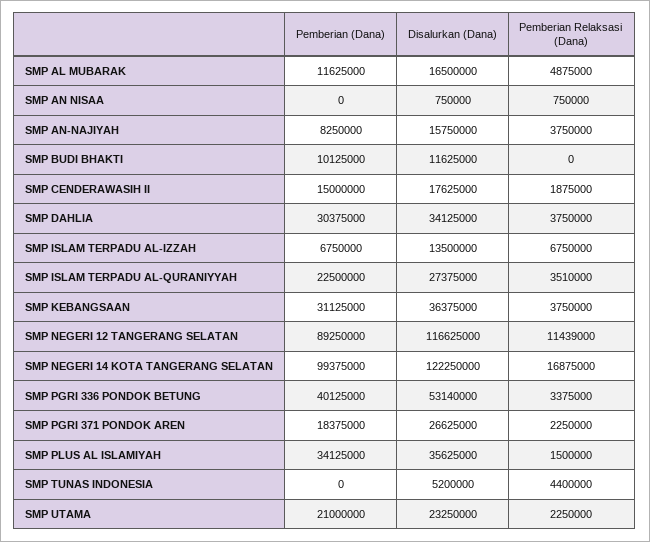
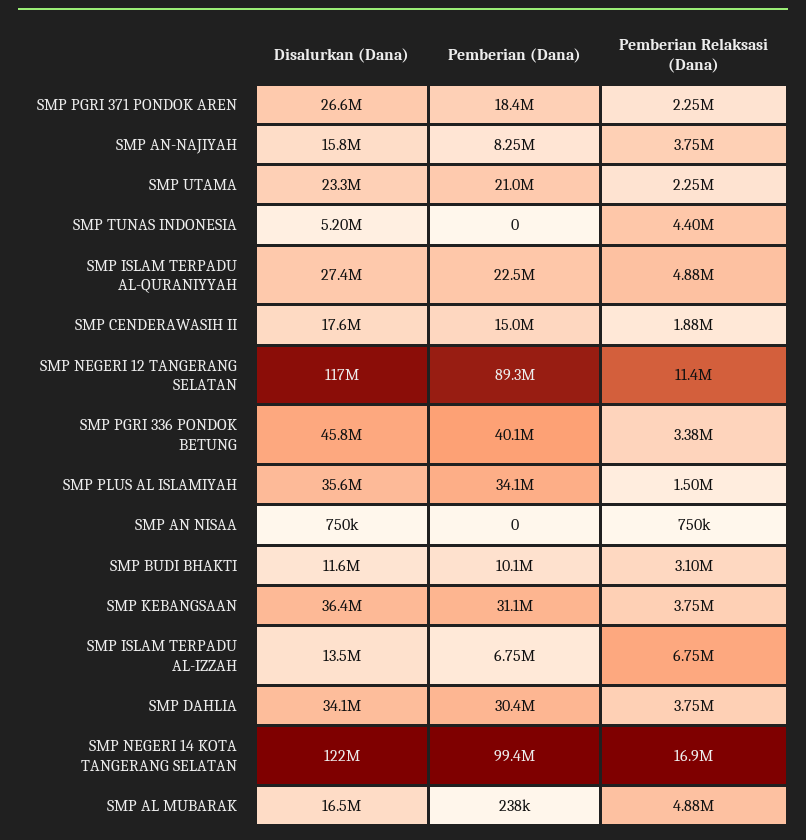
Pemberian (Dana), SMP AL MUBARAK: 11625000 -> 238000
Pemberian Relaksasi (Dana), SMP BUDI BHAKTI: 0 -> 3100000
Pemberian Relaksasi (Dana), SMP ISLAM TERPADU AL-QURANIYYAH: 3510000 -> 4880000
Disalurkan (Dana), SMP PGRI 336 PONDOK BETUNG: 53140000 -> 45800000

